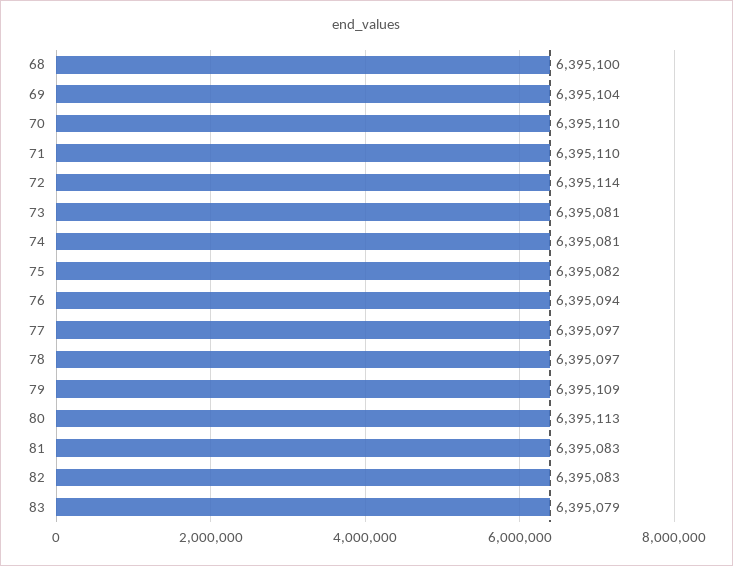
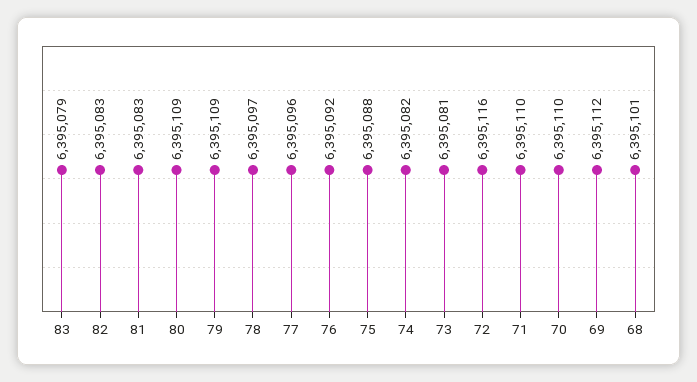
68: 6395100 -> 6395101
69: 6395104 -> 6395112
72: 6395114 -> 6395116
74: 6395081 -> 6395082
75: 6395082 -> 6395088
76: 6395094 -> 6395092
77: 6395097 -> 6395096
80: 6395113 -> 6395109

